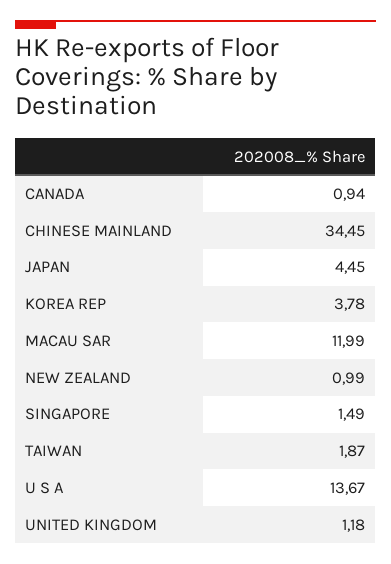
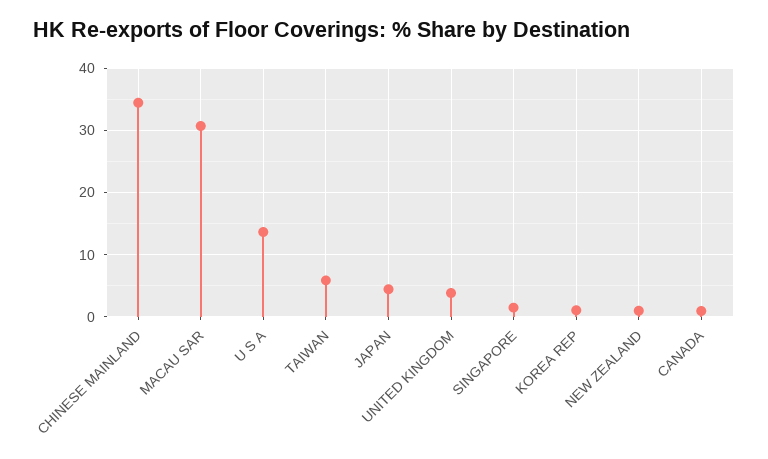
KOREA REP: 3.78 -> 1
MACAU SAR: 11.99 -> 31
TAIWAN: 1.87 -> 6
UNITED KINGDOM: 1.18 -> 4

